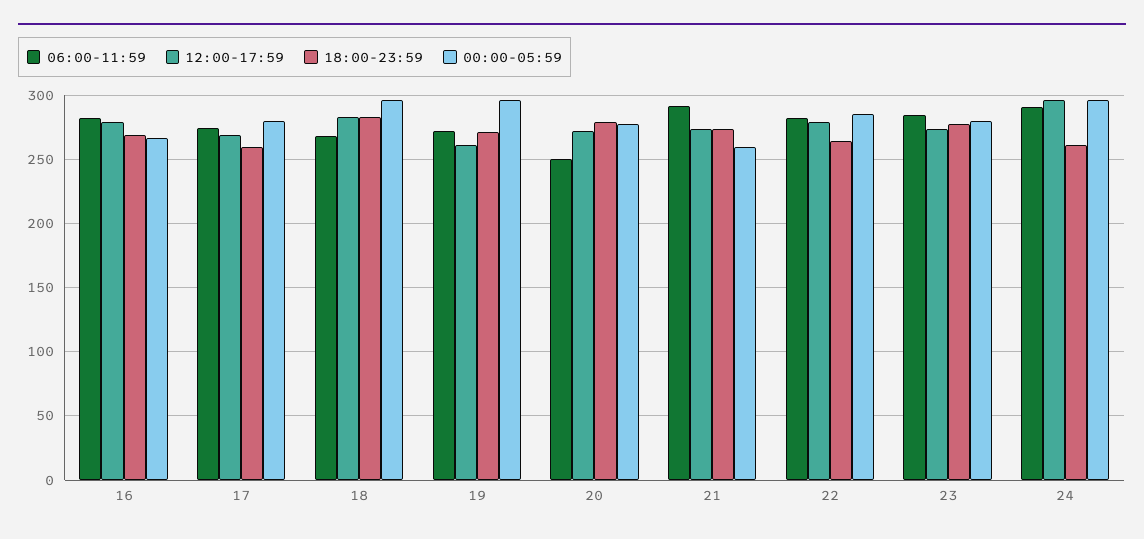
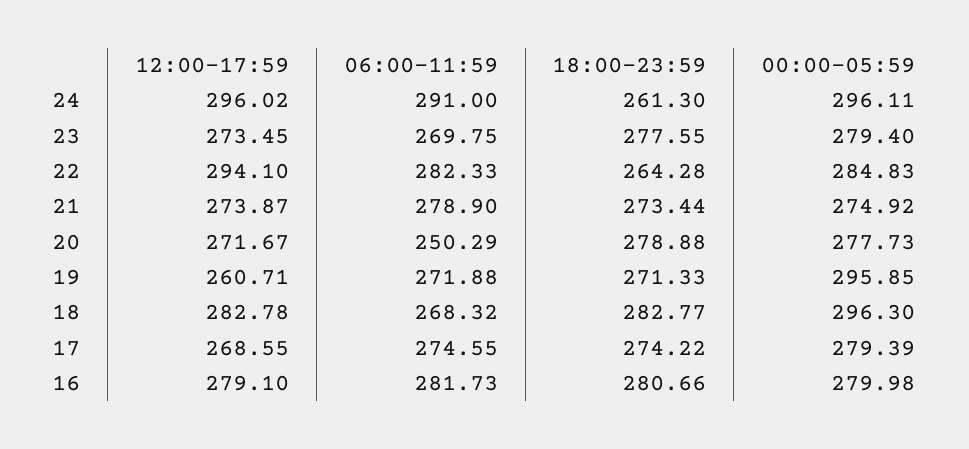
18:00-23:59, 16: 270 -> 280.66
00:00-05:59, 16: 265 -> 279.98
18:00-23:59, 17: 260 -> 274.22
06:00-11:59, 21: 290 -> 278.9
00:00-05:59, 21: 260 -> 274.92
12:00-17:59, 22: 280 -> 294.1
06:00-11:59, 23: 285 -> 269.75

